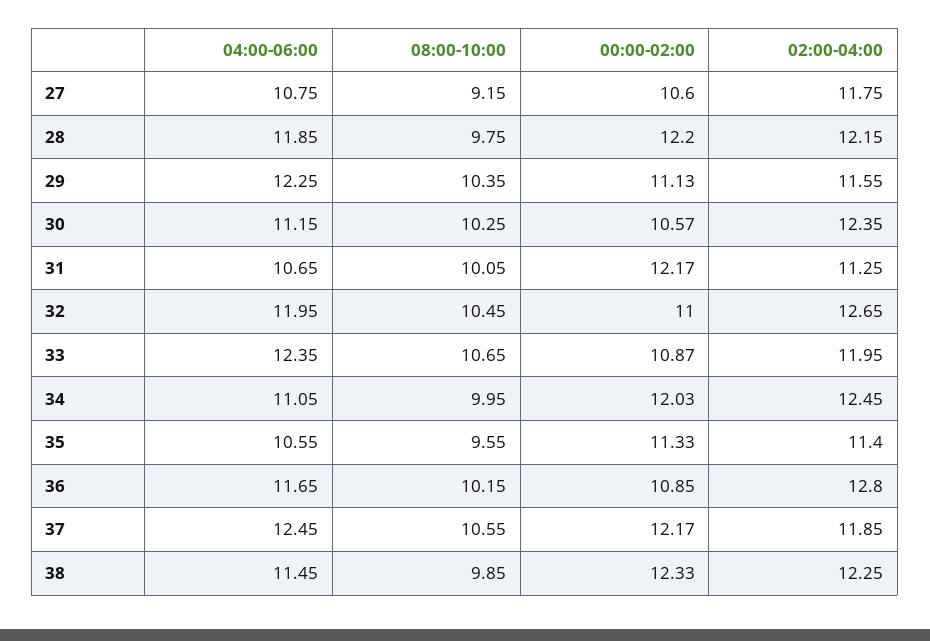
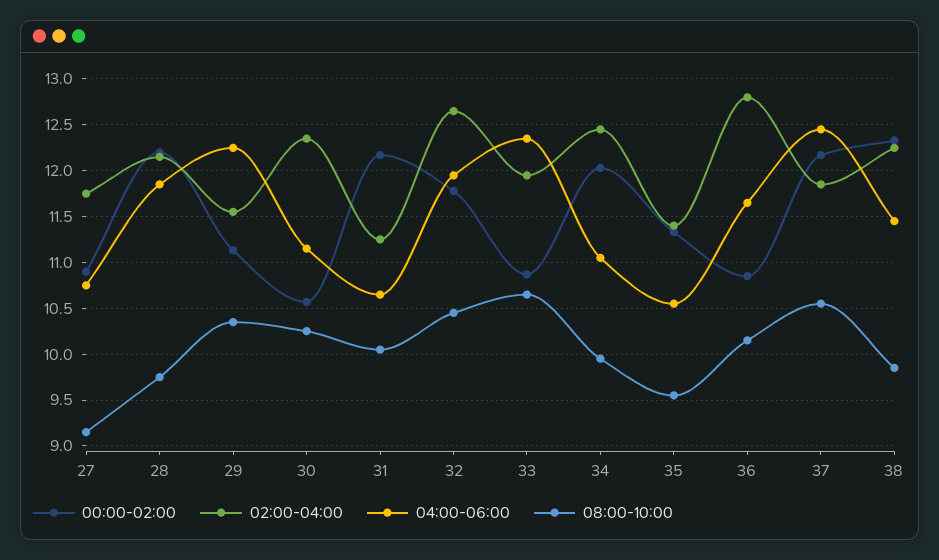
00:00-02:00, 27: 10.6 -> 10.9
00:00-02:00, 32: 11 -> 11.8

